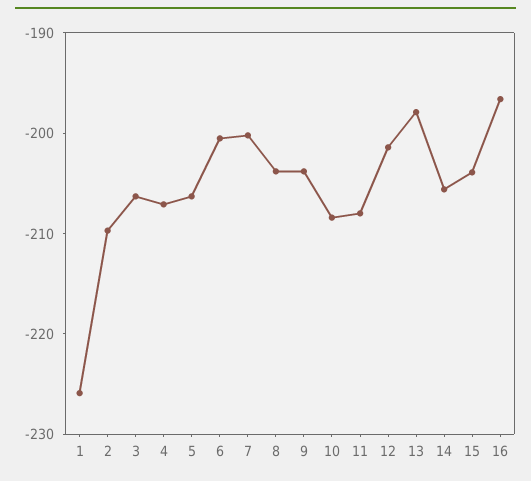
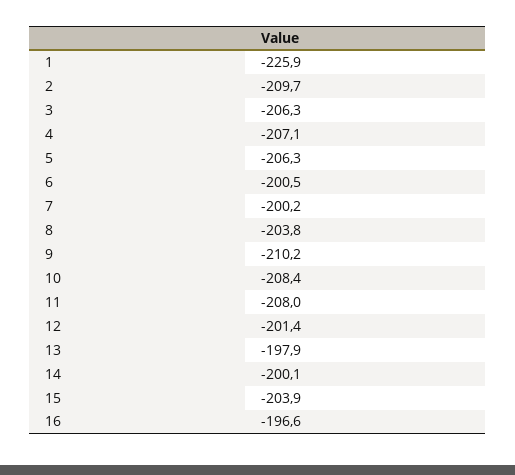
9: -204 -> -210.2
14: -206 -> -200.1

